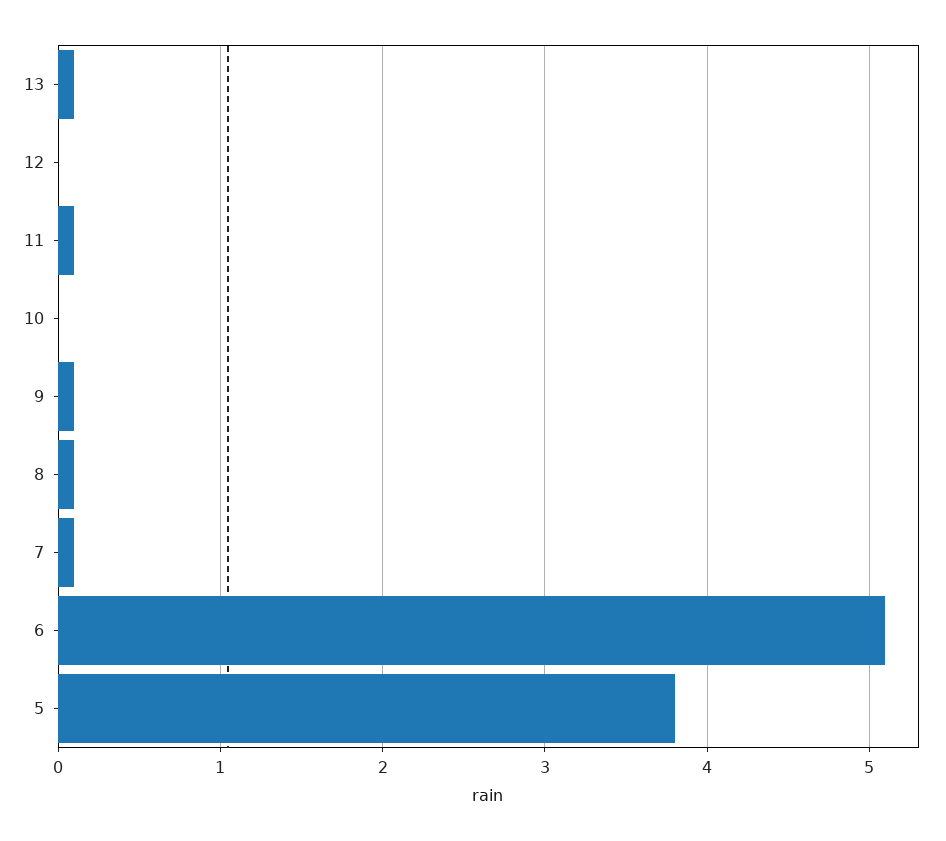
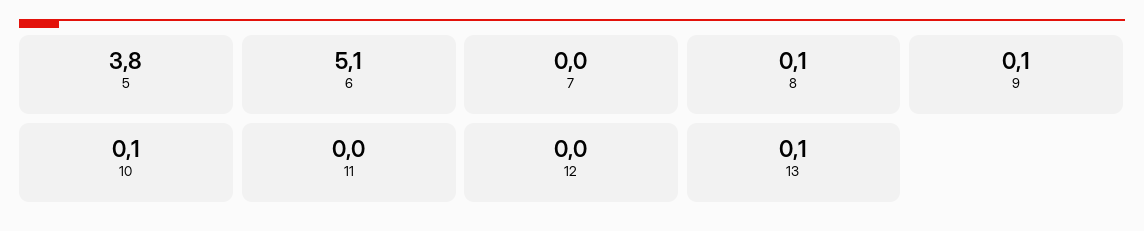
11: 0.1 -> 0
10: 0 -> 0.1
7: 0.1 -> 0

